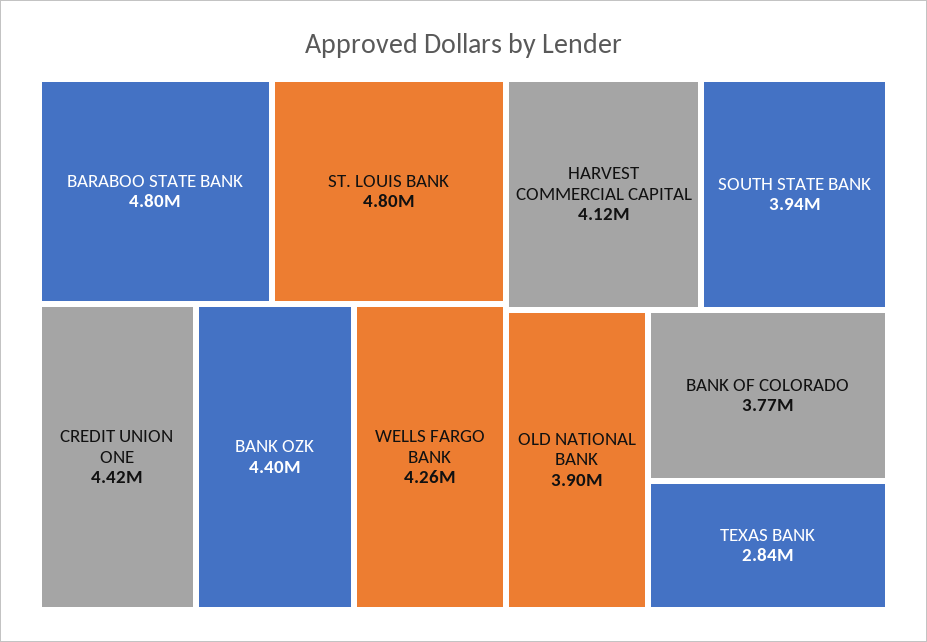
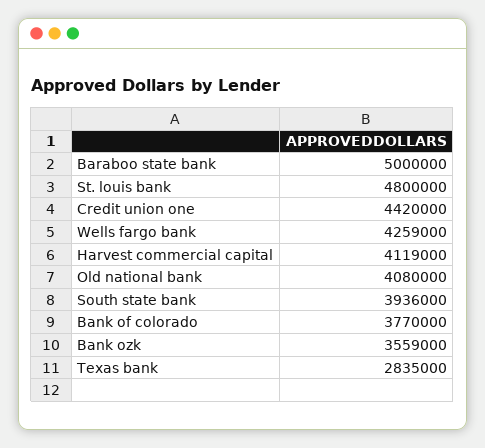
BARABOO STATE BANK: 4800000 -> 5000000
BANK OZK: 4400000 -> 3559000
OLD NATIONAL BANK: 3900000 -> 4080000

